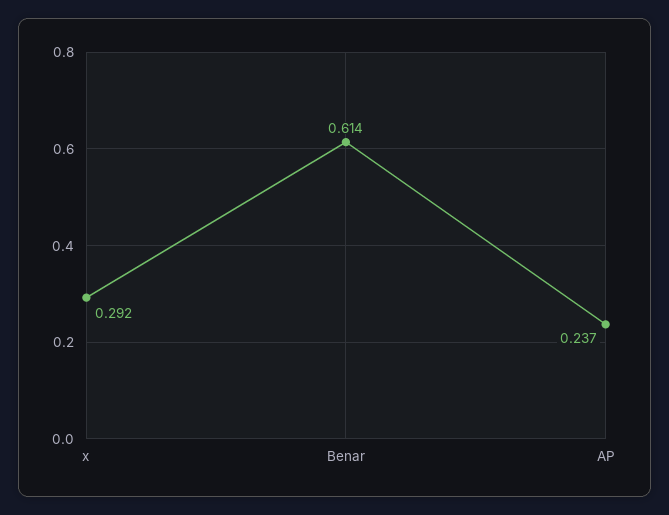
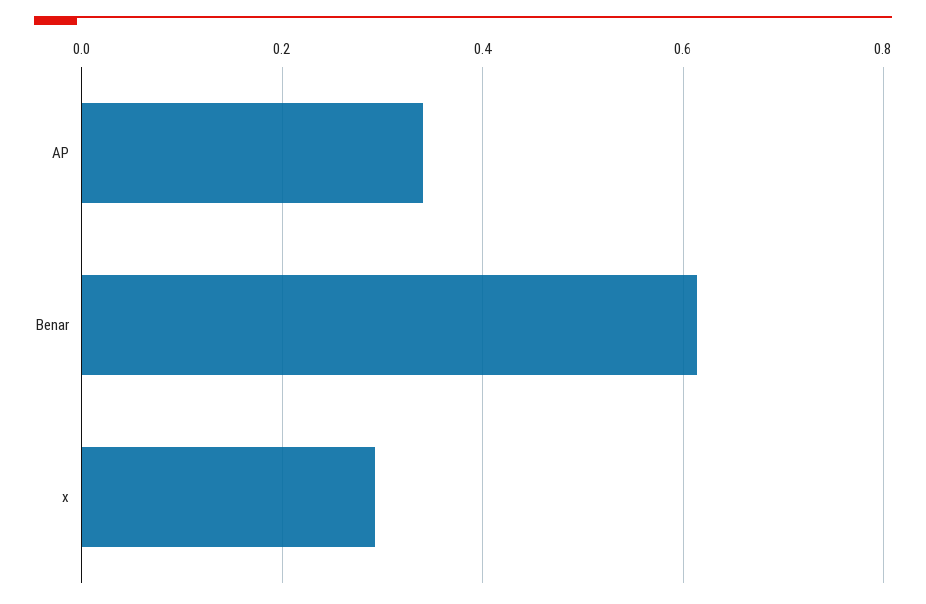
AP: 0.237 -> 0.34

